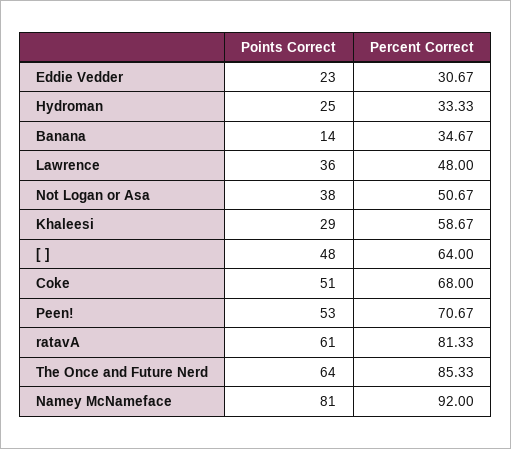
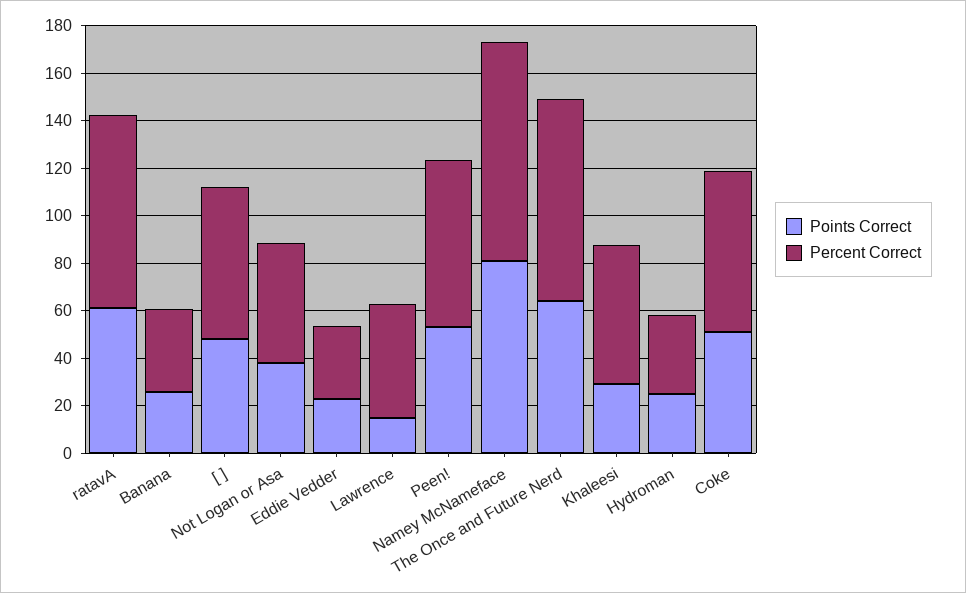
Points Correct, Banana: 14 -> 25
Points Correct, Lawrence: 36 -> 15

